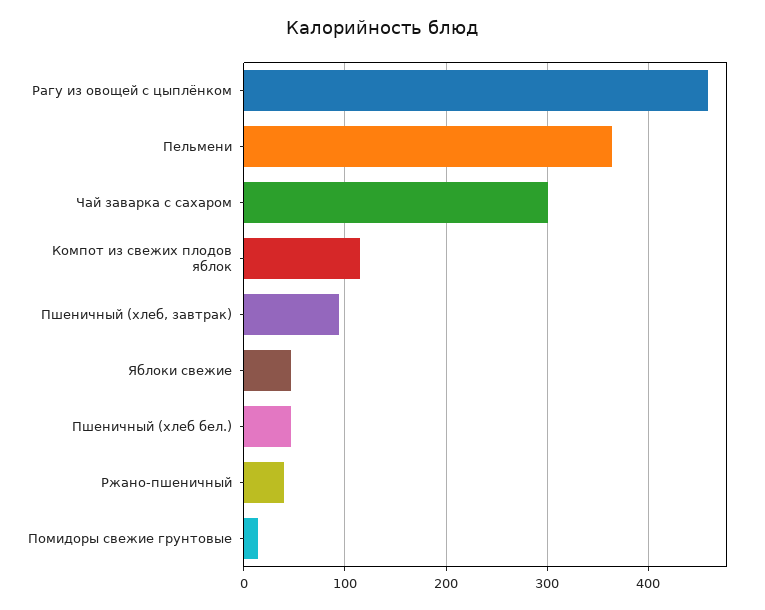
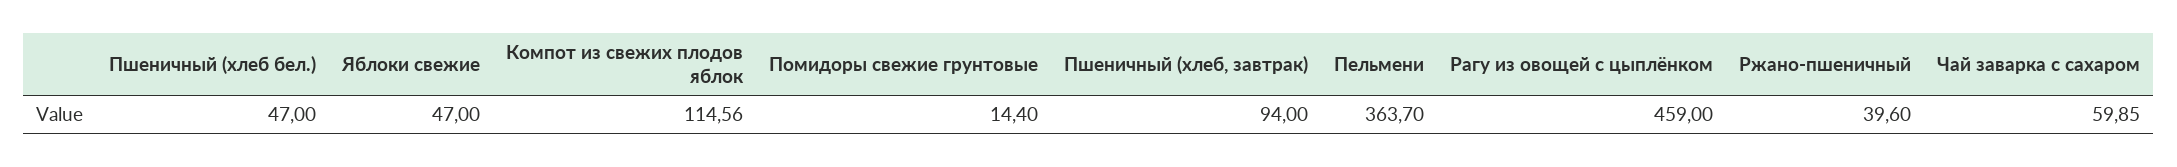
Чай заварка с сахаром: 300 -> 59.85

